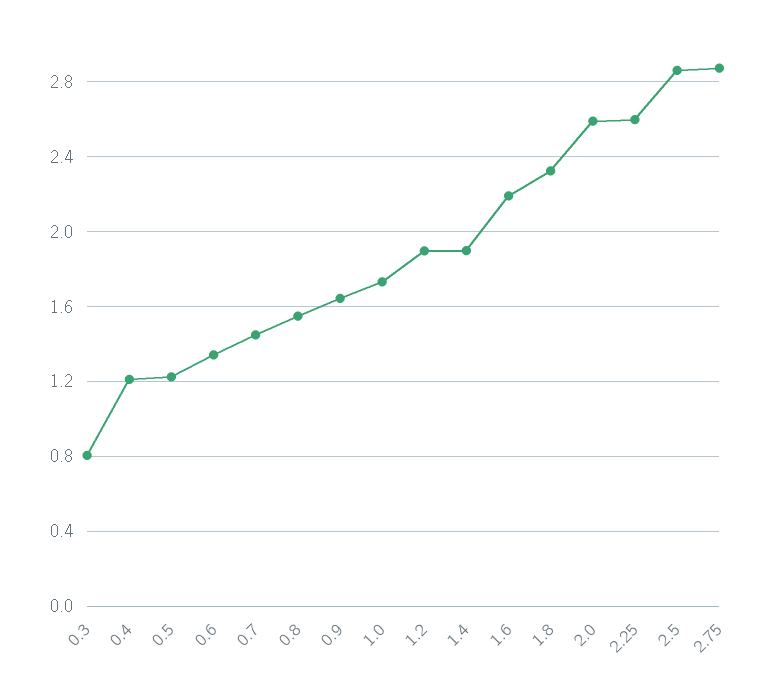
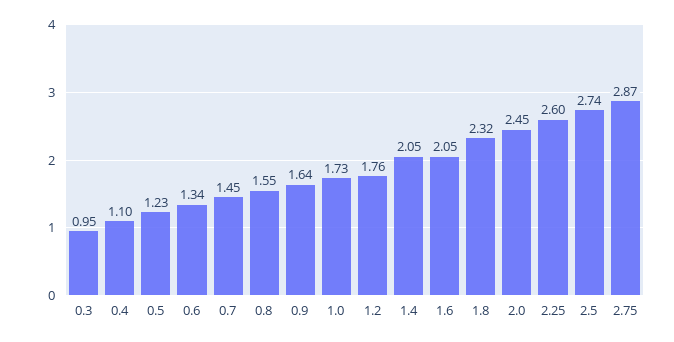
0.3: 0.8 -> 0.95
0.4: 1.2 -> 1.1
1.2: 1.9 -> 1.76
1.4: 1.9 -> 2.05
1.6: 2.2 -> 2.05
2.0: 2.6 -> 2.45
2.5: 2.85 -> 2.74

